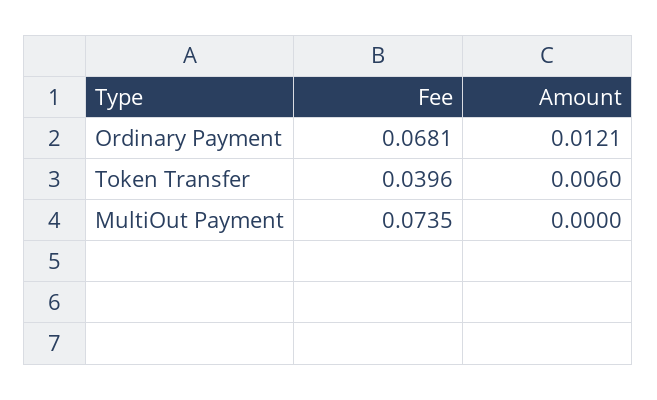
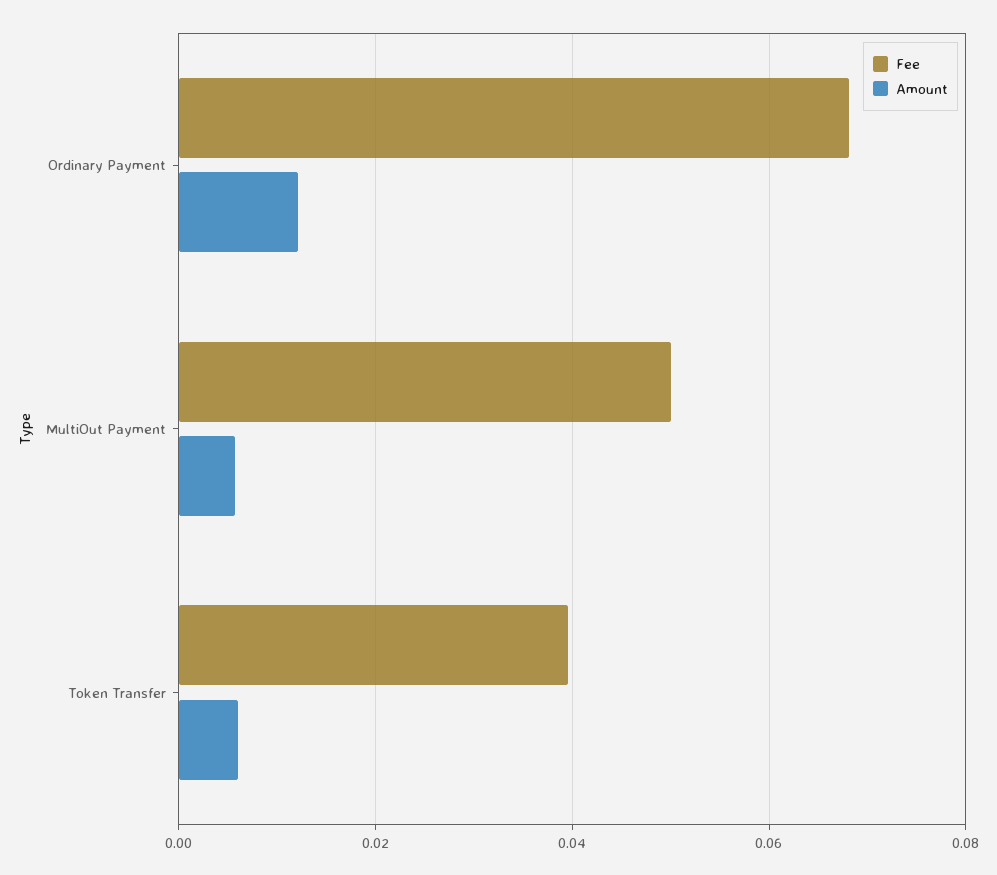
Fee, MultiOut Payment: 0.0735 -> 0.05
Amount, MultiOut Payment: 0 -> 0.006

